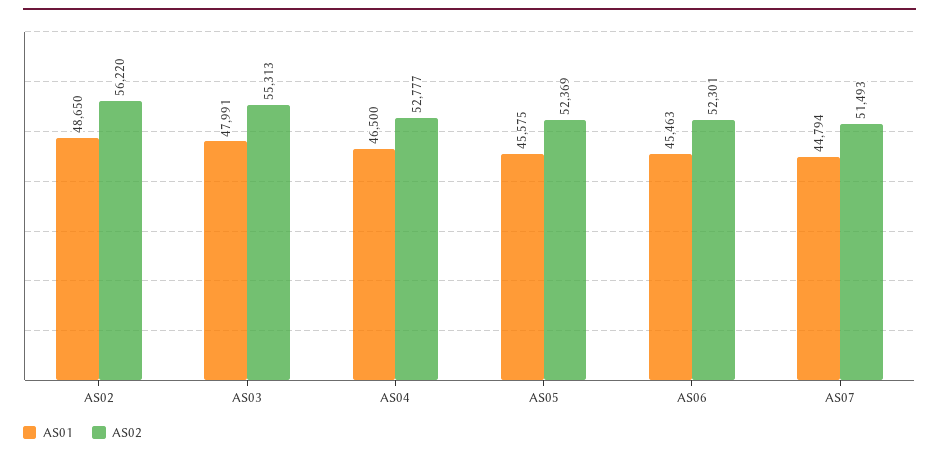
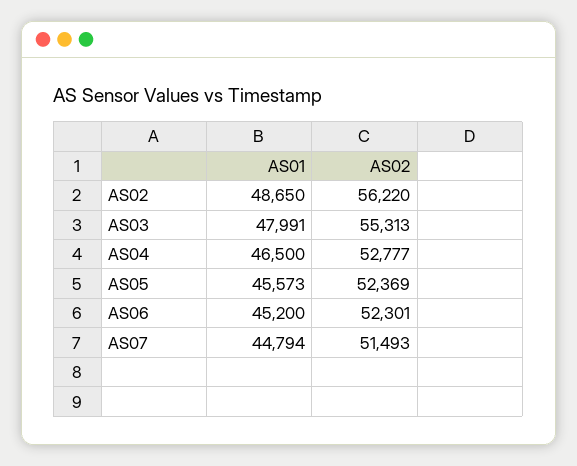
AS01, AS05: 45575 -> 45573
AS01, AS06: 45463 -> 45200

